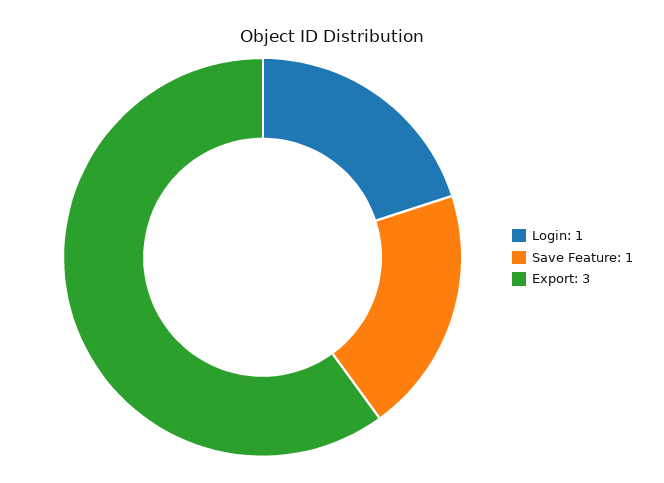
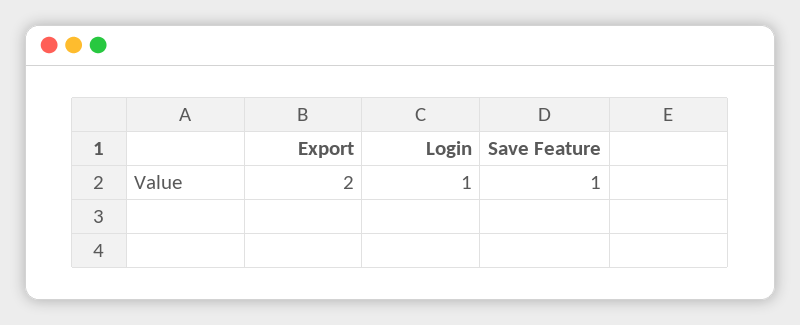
Export: 3 -> 2

